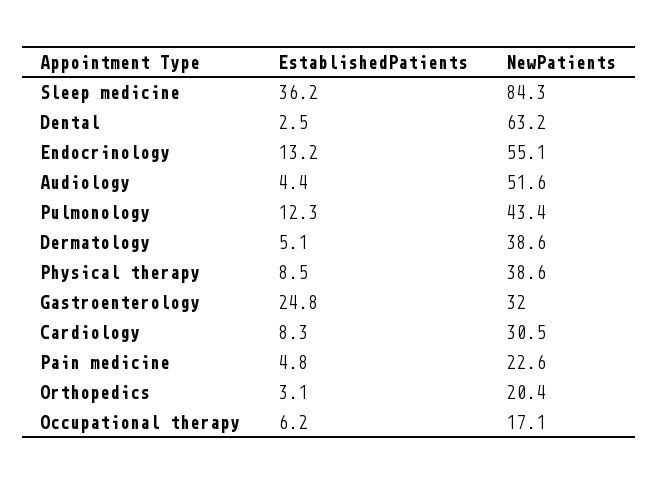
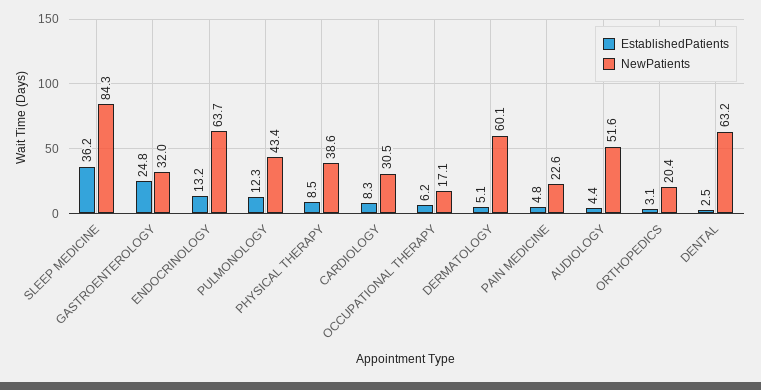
NewPatients, Endocrinology: 55.1 -> 63.7
NewPatients, Dermatology: 38.6 -> 60.1

